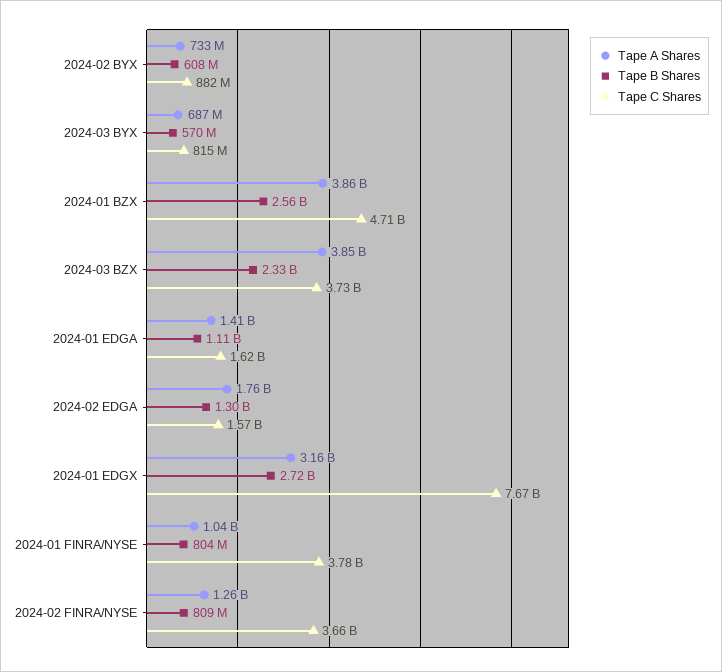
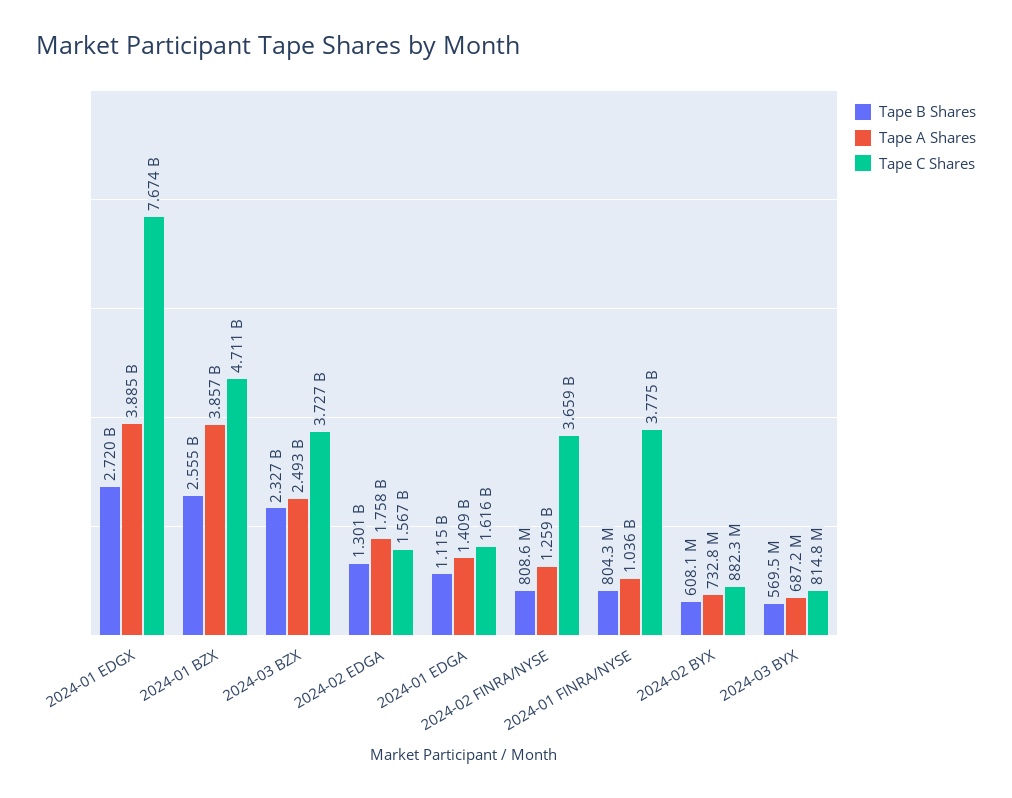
Tape A Shares, 2024-03 BZX: 3850000000 -> 2493000000
Tape A Shares, 2024-01 EDGX: 3160000000 -> 3885000000

